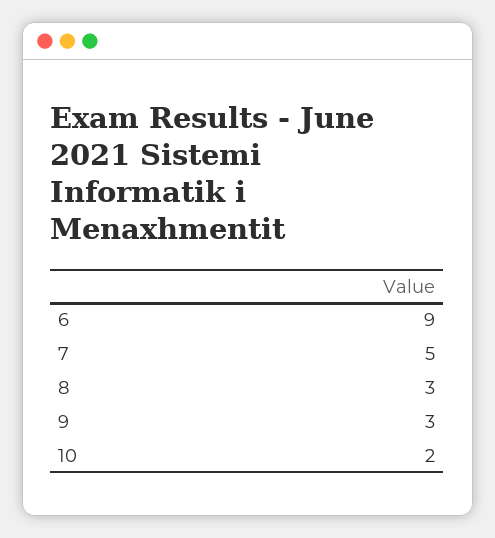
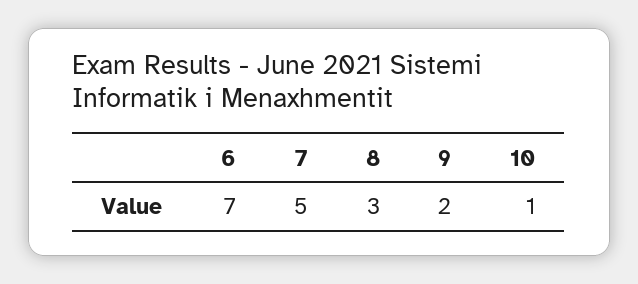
6: 9 -> 7
9: 3 -> 2
10: 2 -> 1

